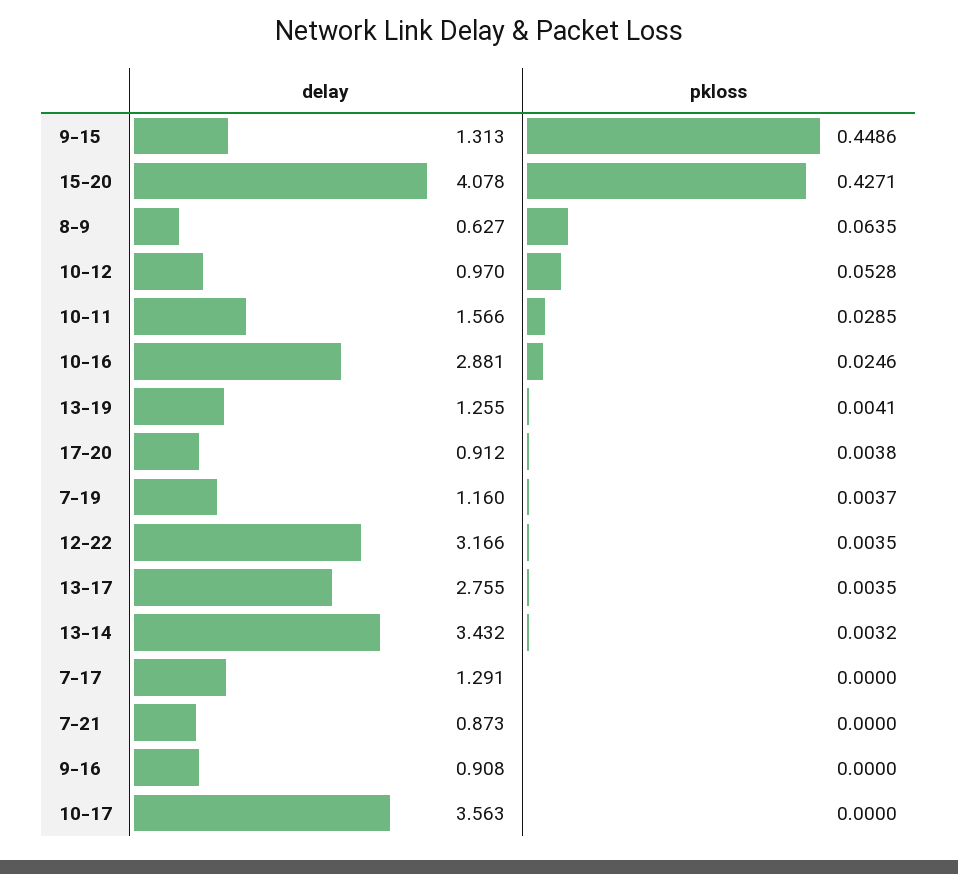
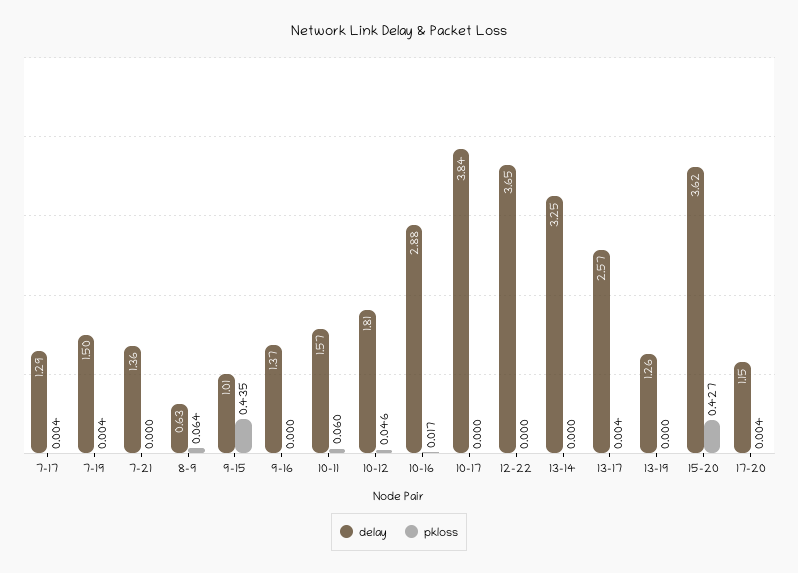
delay, 9-15: 1.313 -> 1.01
pkloss, 9-15: 0.4486 -> 0.435
delay, 15-20: 4.078 -> 3.62
delay, 10-12: 0.97 -> 1.81
pkloss, 10-12: 0.0528 -> 0.046
pkloss, 10-11: 0.0285 -> 0.06
pkloss, 10-16: 0.0246 -> 0.017
pkloss, 13-19: 0.0041 -> 0
delay, 17-20: 0.912 -> 1.15
delay, 7-19: 1.16 -> 1.5
delay, 12-22: 3.166 -> 3.65
pkloss, 12-22: 0.0035 -> 0
delay, 13-17: 2.755 -> 2.57
delay, 13-14: 3.432 -> 3.25
pkloss, 13-14: 0.0032 -> 0
pkloss, 7-17: 0 -> 0.004
delay, 7-21: 0.873 -> 1.36
delay, 9-16: 0.908 -> 1.37
delay, 10-17: 3.563 -> 3.84

